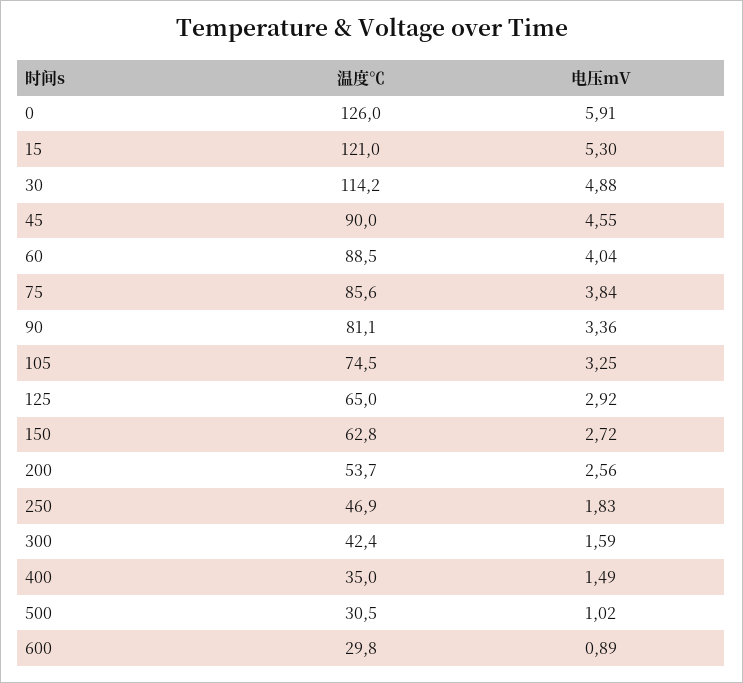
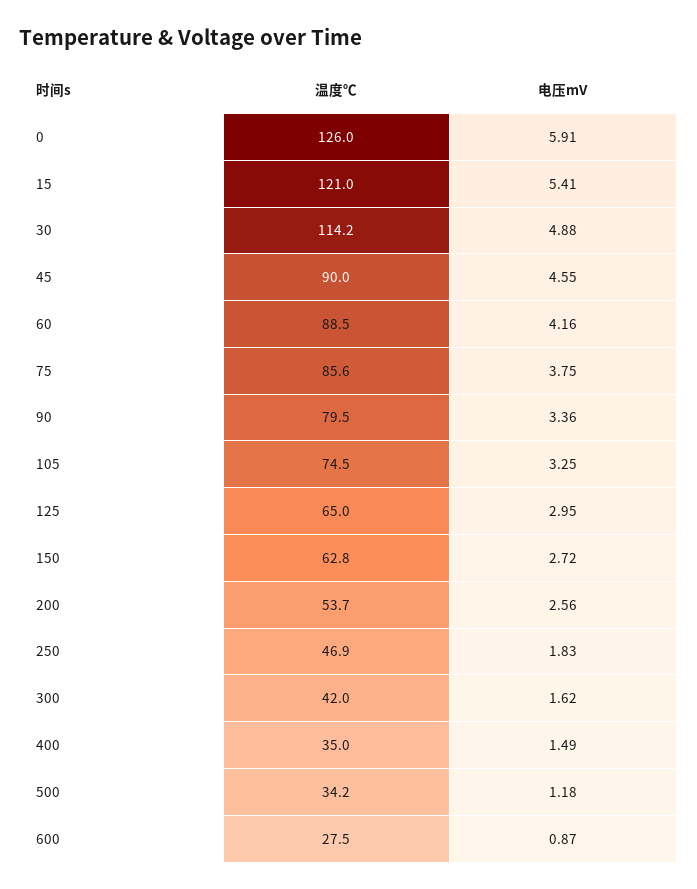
电压mV, 15: 5.3 -> 5.41
电压mV, 60: 4.04 -> 4.16
电压mV, 75: 3.84 -> 3.75
温度℃, 90: 81.1 -> 79.5
电压mV, 125: 2.92 -> 2.95
温度℃, 300: 42.4 -> 42
电压mV, 300: 1.59 -> 1.62
温度℃, 500: 30.5 -> 34.2
电压mV, 500: 1.02 -> 1.18
温度℃, 600: 29.8 -> 27.5
电压mV, 600: 0.89 -> 0.87

